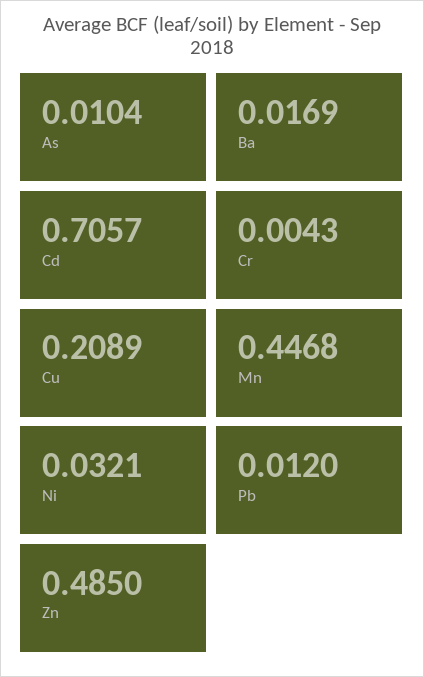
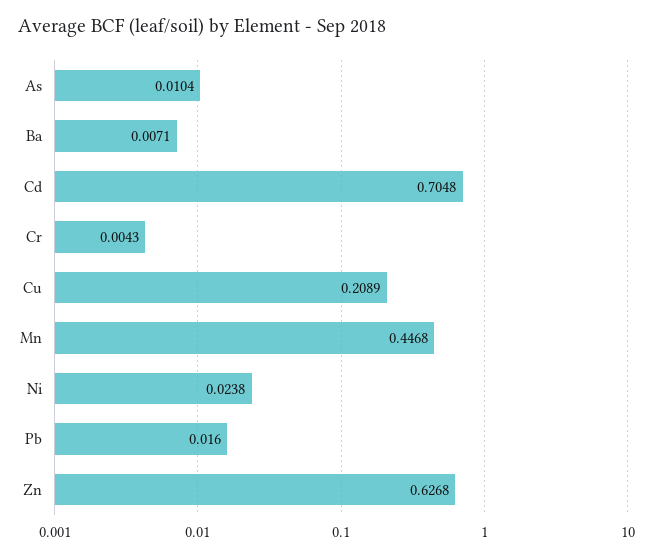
Ba: 0.0169 -> 0.0071
Cd: 0.7057 -> 0.7048
Ni: 0.0321 -> 0.0238
Pb: 0.012 -> 0.016
Zn: 0.485 -> 0.6268

